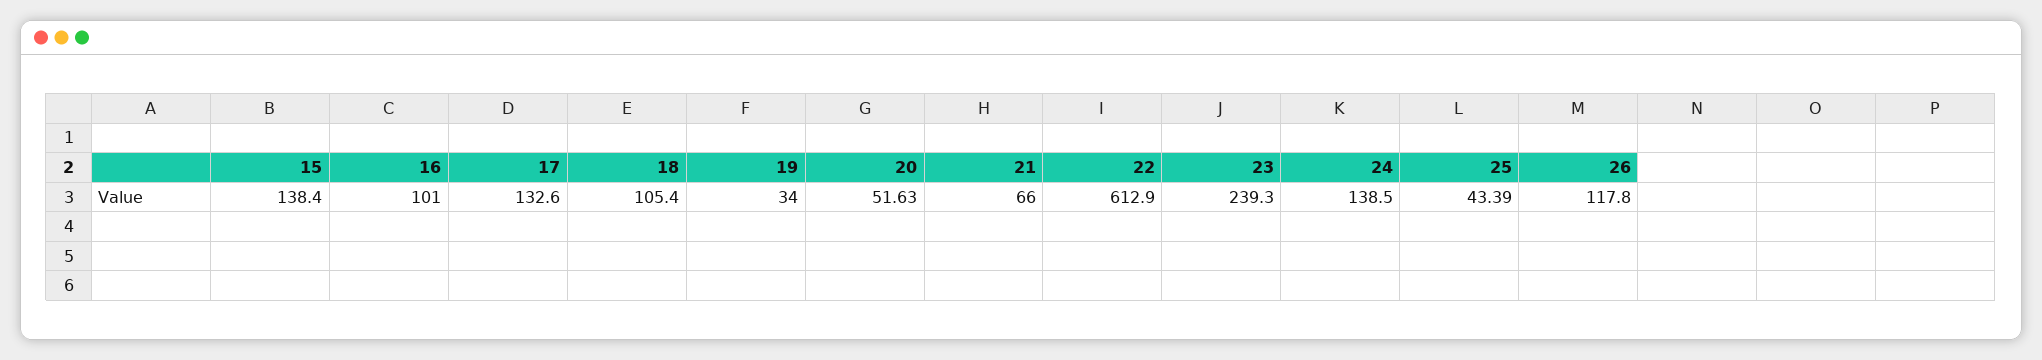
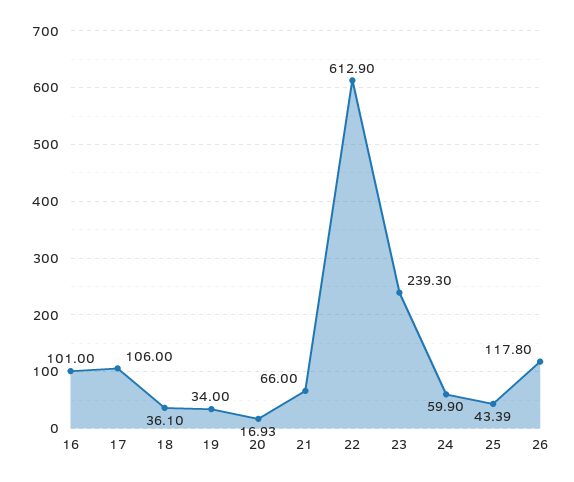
15: 138.4 -> none
17: 132.6 -> 106
18: 105.4 -> 36.1
20: 51.63 -> 16.93
24: 138.5 -> 59.9

